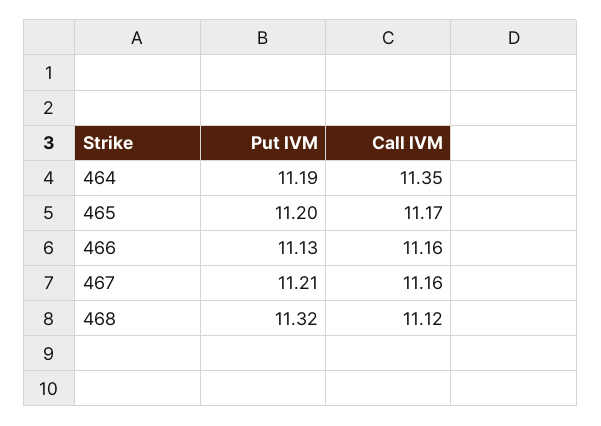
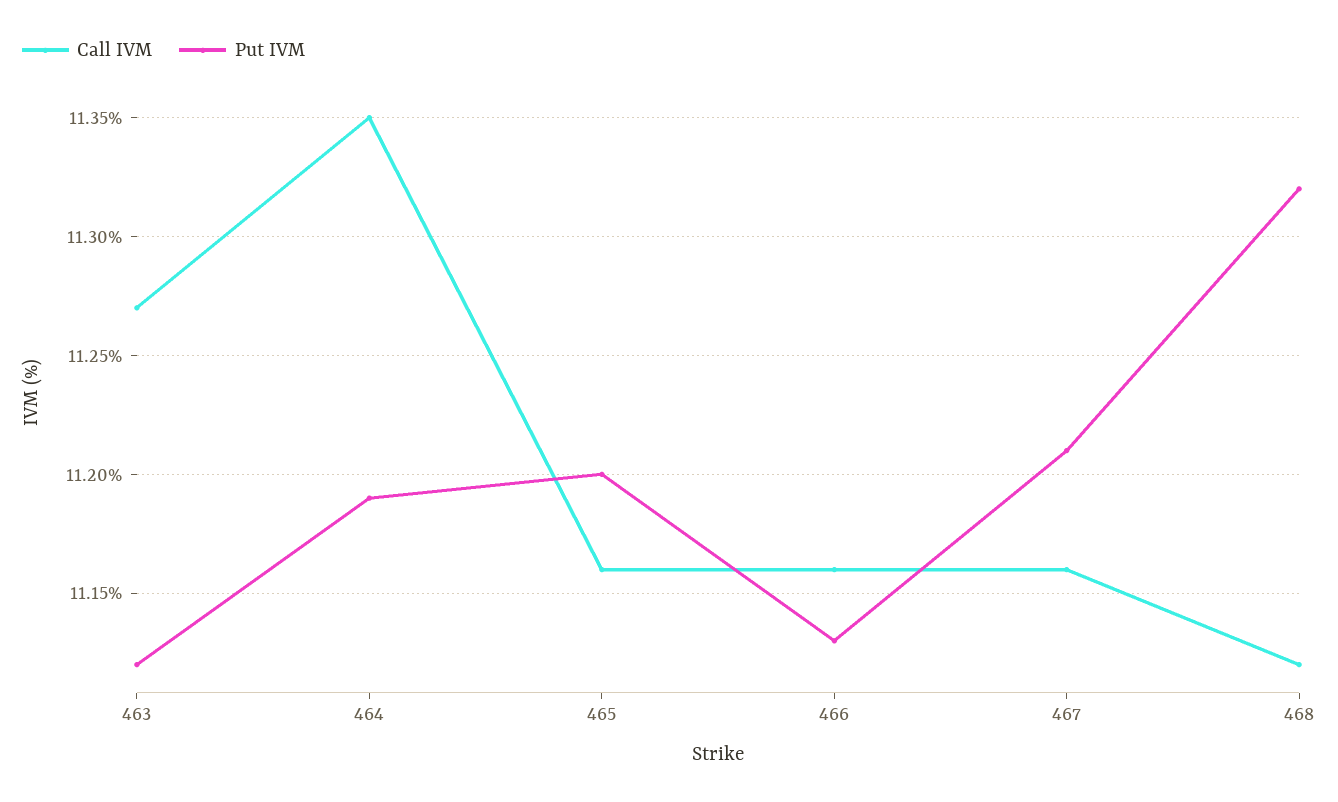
Call IVM, 465: 11.17 -> 11.16
Call IVM, 463: none -> 11.27
Put IVM, 463: none -> 11.12

